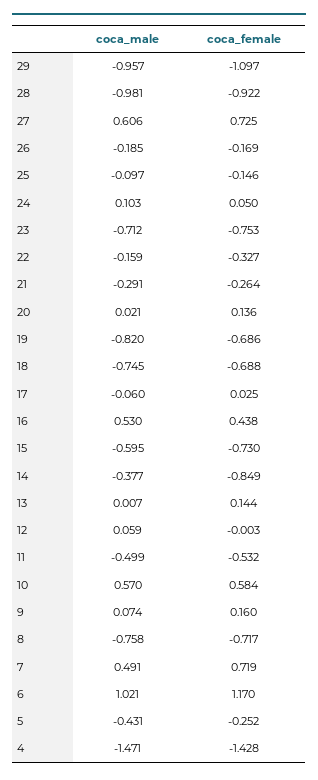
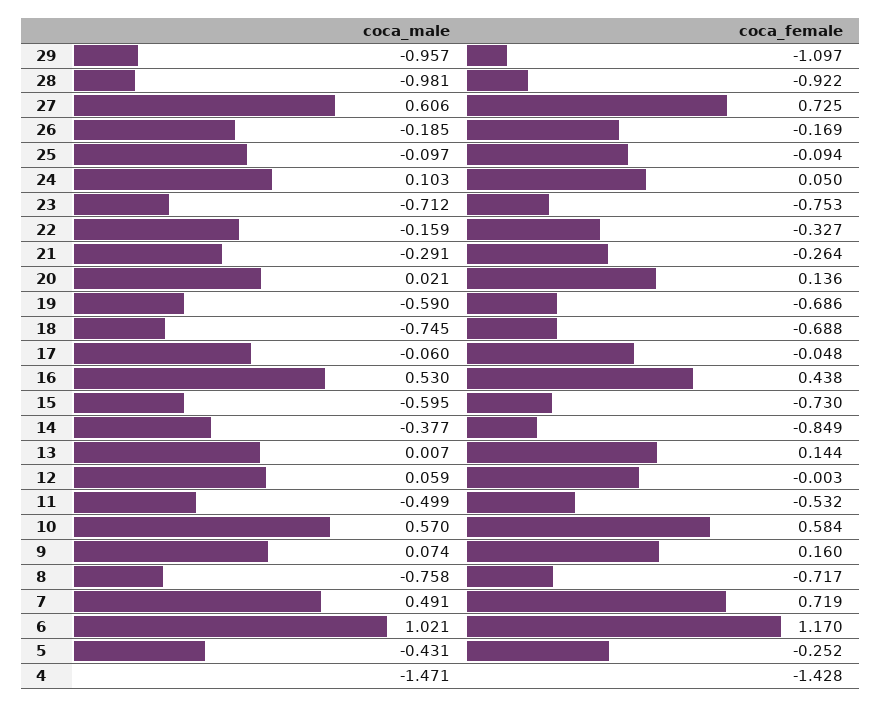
coca_female, 25: -0.146 -> -0.094
coca_male, 19: -0.82 -> -0.59
coca_female, 17: 0.025 -> -0.048

